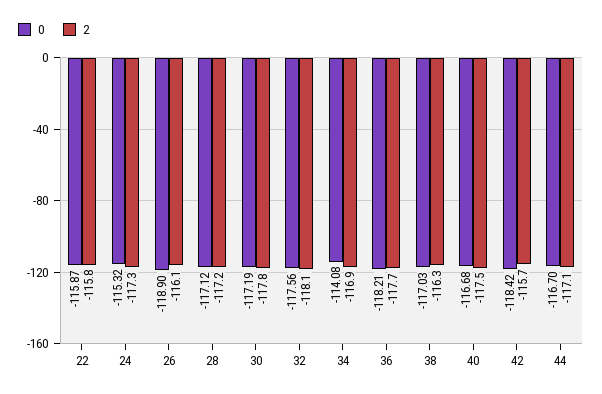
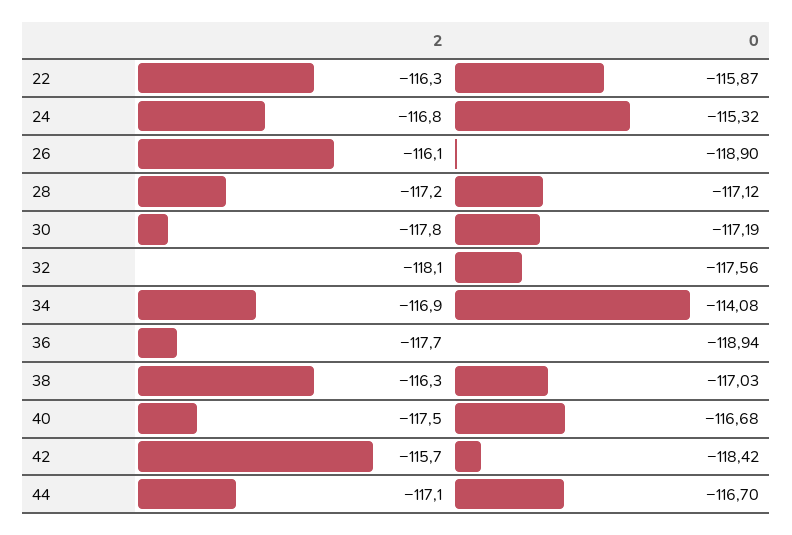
2, 22: -115.8 -> -116.3
2, 24: -117.3 -> -116.8
0, 36: -118.21 -> -118.94

